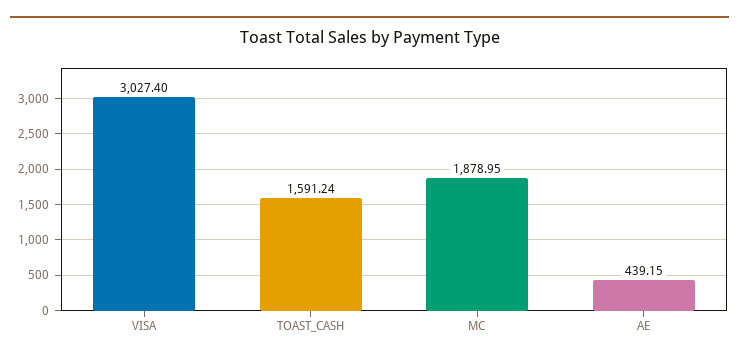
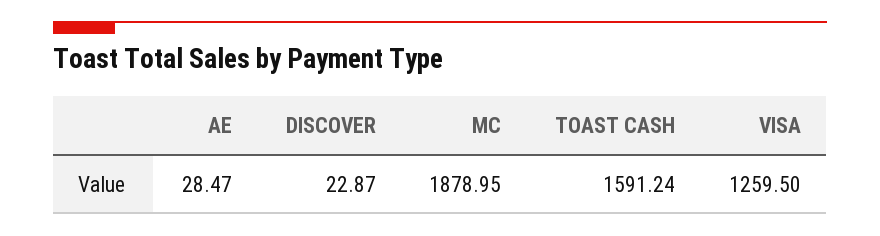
VISA: 3027.4 -> 1259.5
AE: 439.15 -> 28.47
DISCOVER: none -> 22.87

